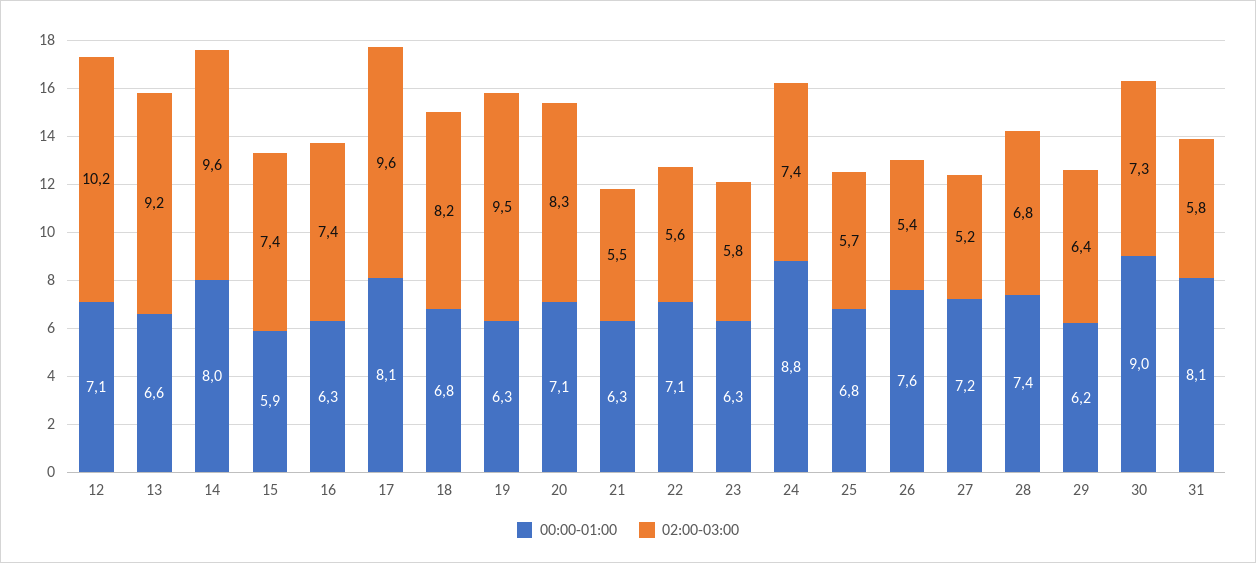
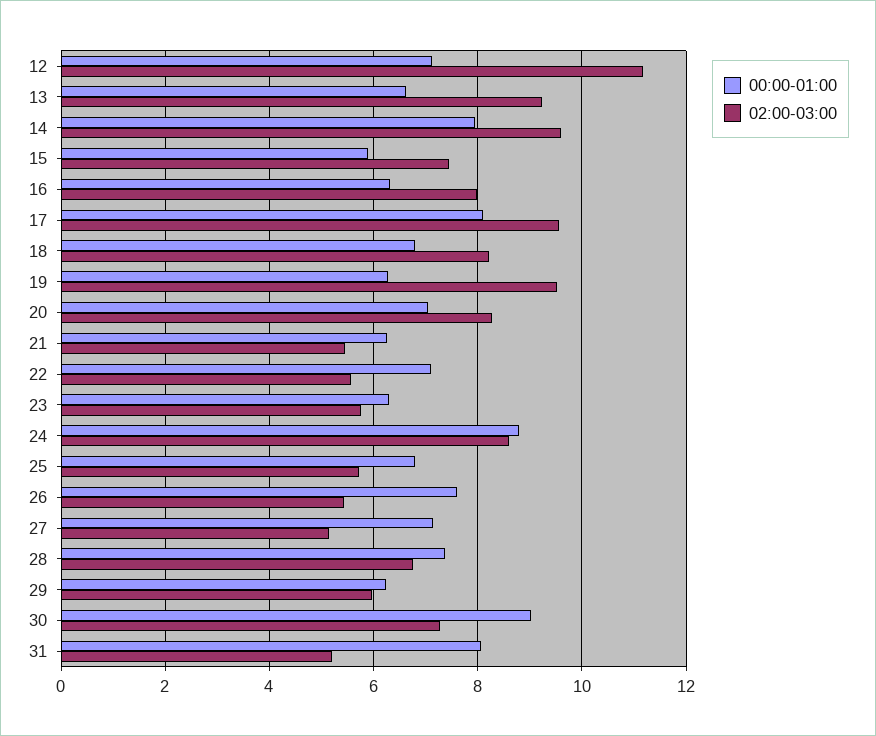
02:00-03:00, 12: 10.2 -> 11.2
02:00-03:00, 16: 7.4 -> 8
02:00-03:00, 24: 7.4 -> 8.6
02:00-03:00, 29: 6.4 -> 6
02:00-03:00, 31: 5.8 -> 5.2

